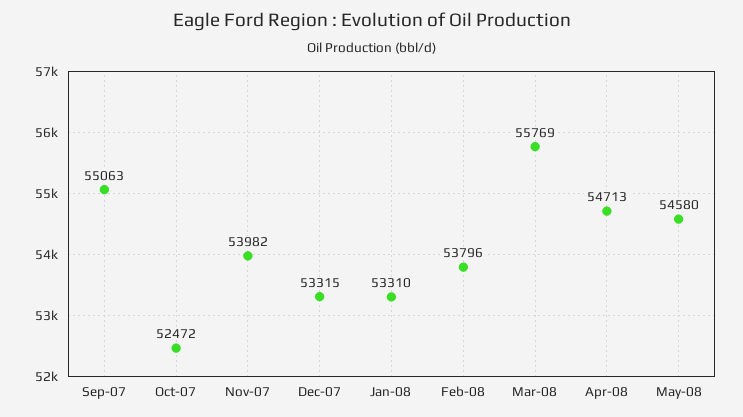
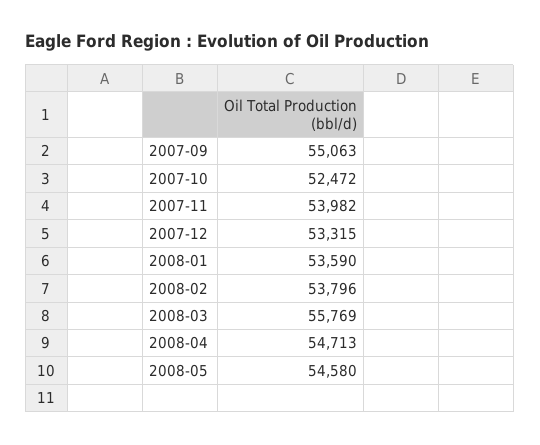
Jan-08: 53310 -> 53590

